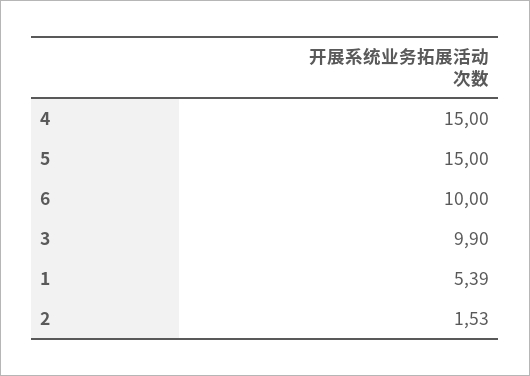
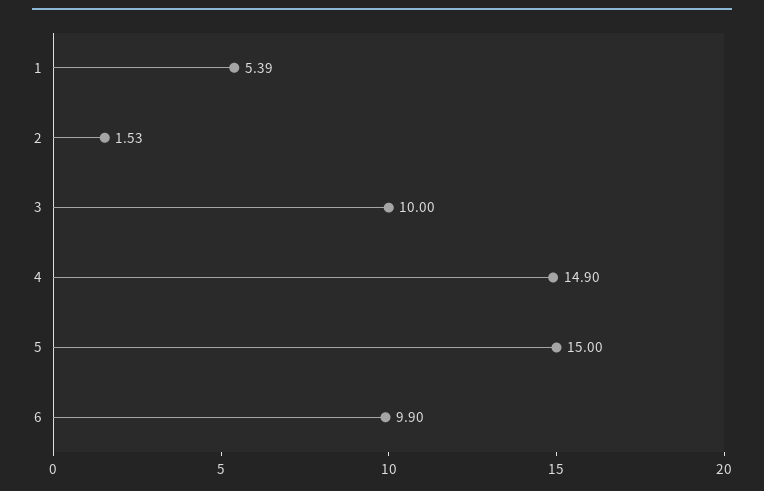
4: 15 -> 14.9
6: 10 -> 9.9
3: 9.9 -> 10

